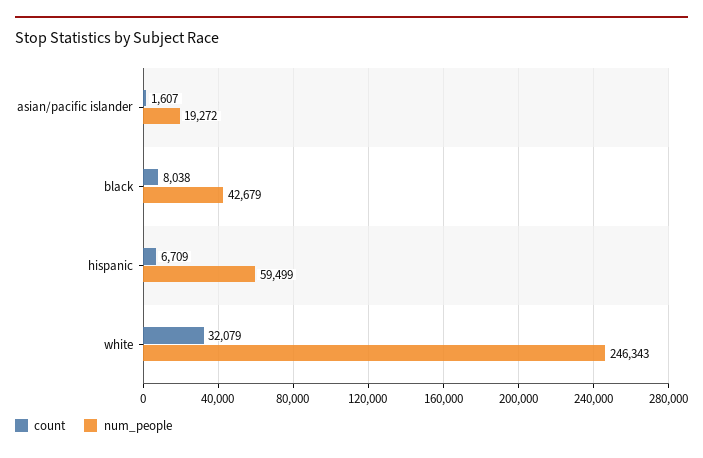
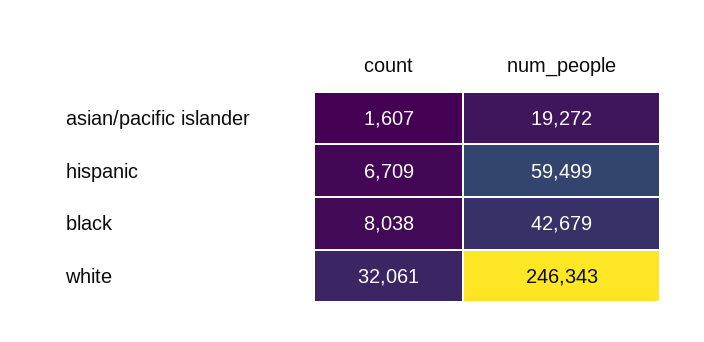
count, white: 32079 -> 32061

